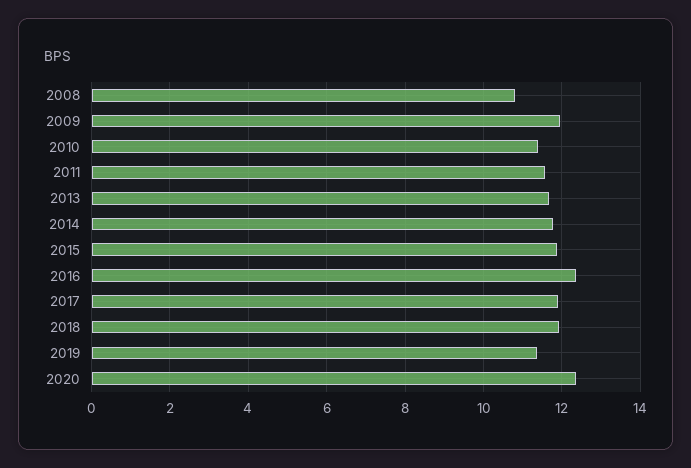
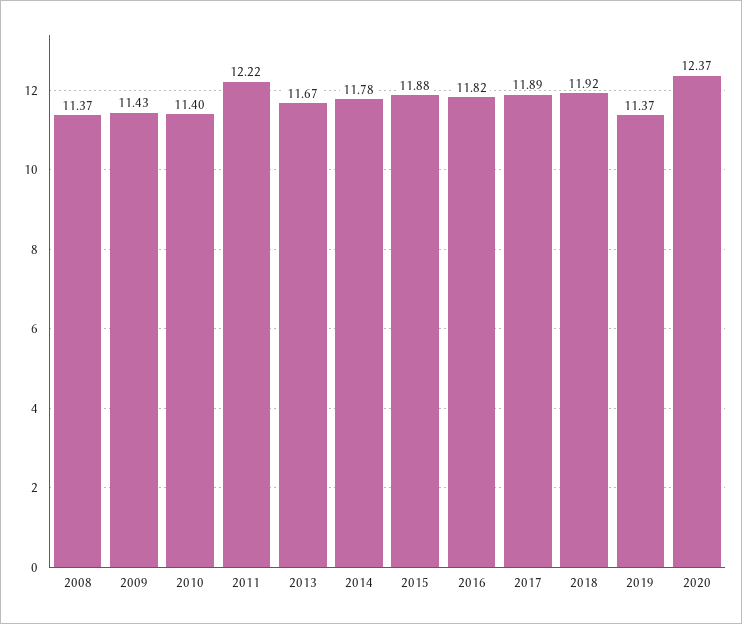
2008: 10.8 -> 11.37
2009: 12 -> 11.43
2011: 11.6 -> 12.22
2016: 12.4 -> 11.82

